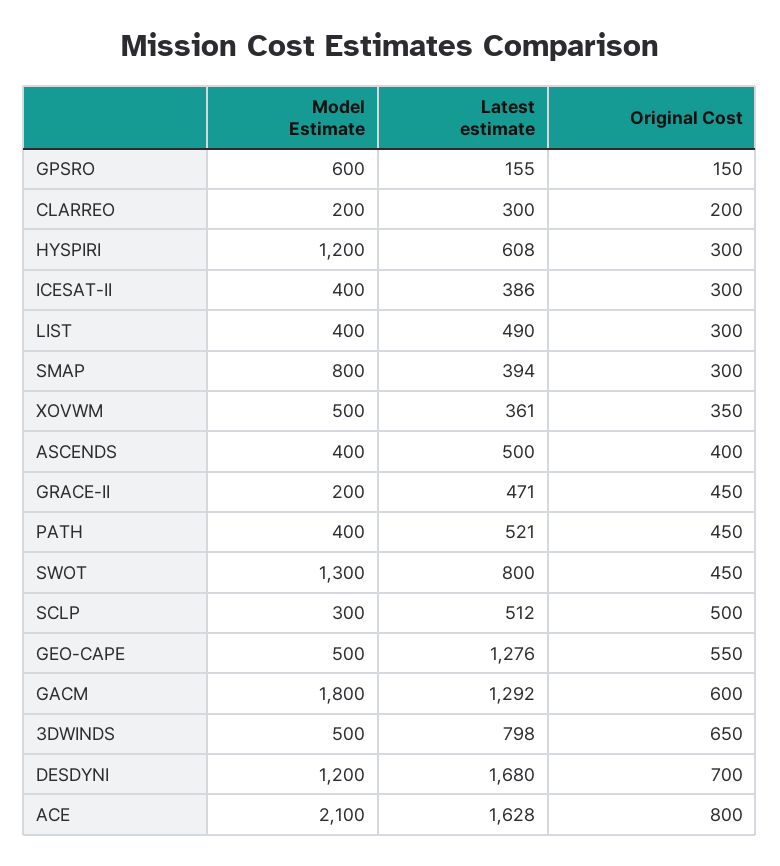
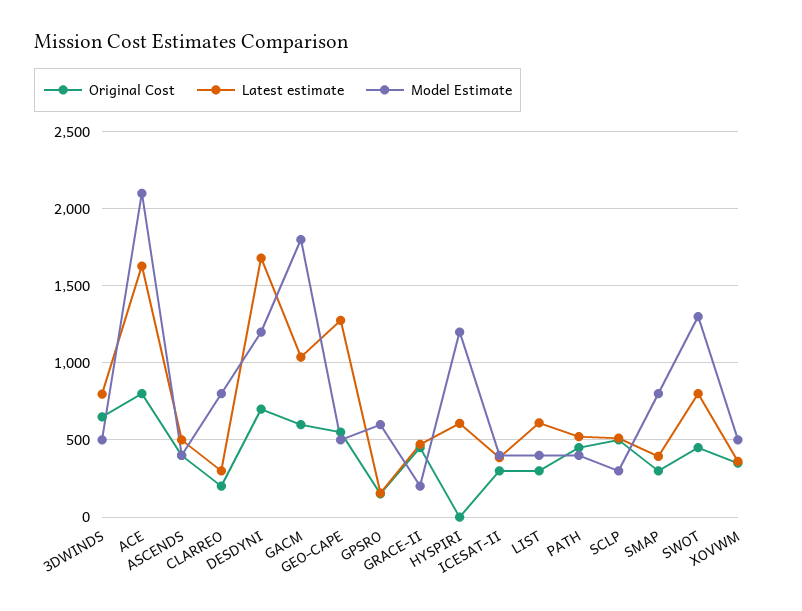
Model Estimate, CLARREO: 200 -> 800
Original Cost, HYSPIRI: 300 -> 0
Latest estimate, LIST: 490 -> 600
Latest estimate, GACM: 1292 -> 1050

